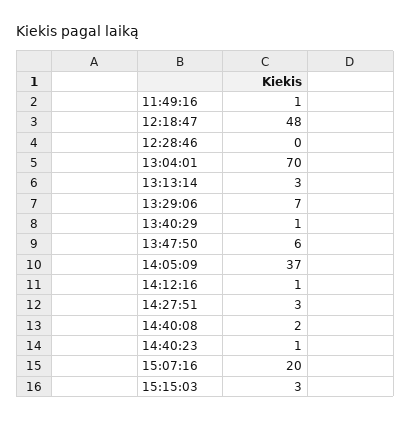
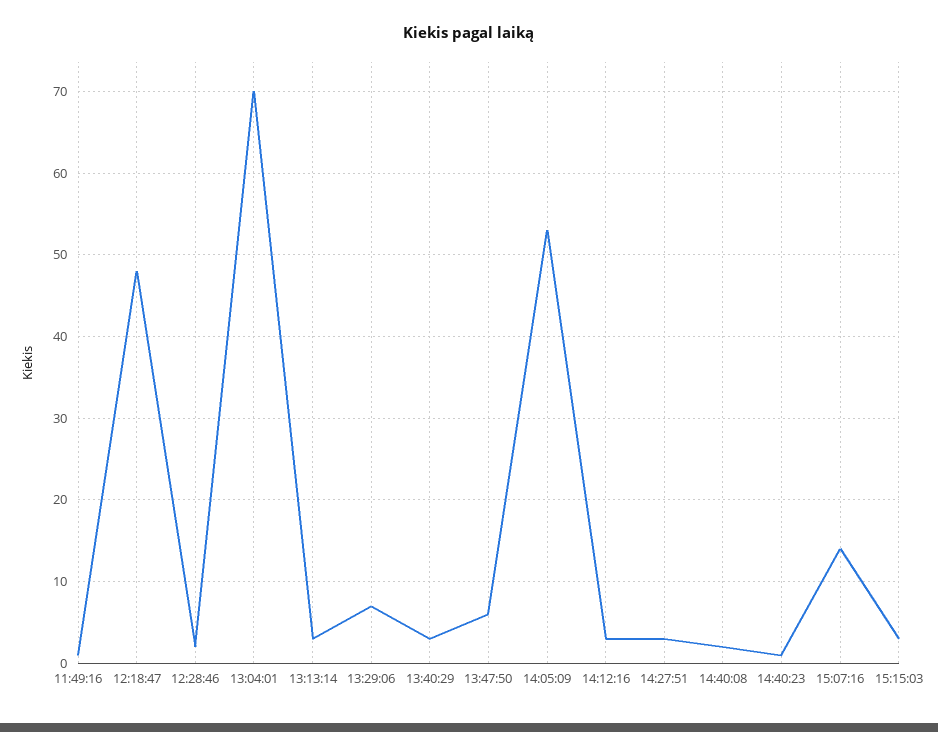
12:28:46: 0 -> 2
13:40:29: 1 -> 3
14:05:09: 37 -> 53
14:12:16: 1 -> 3
15:07:16: 20 -> 14

